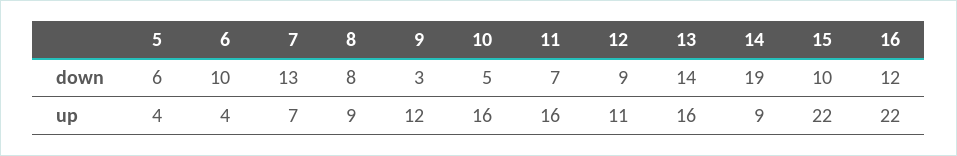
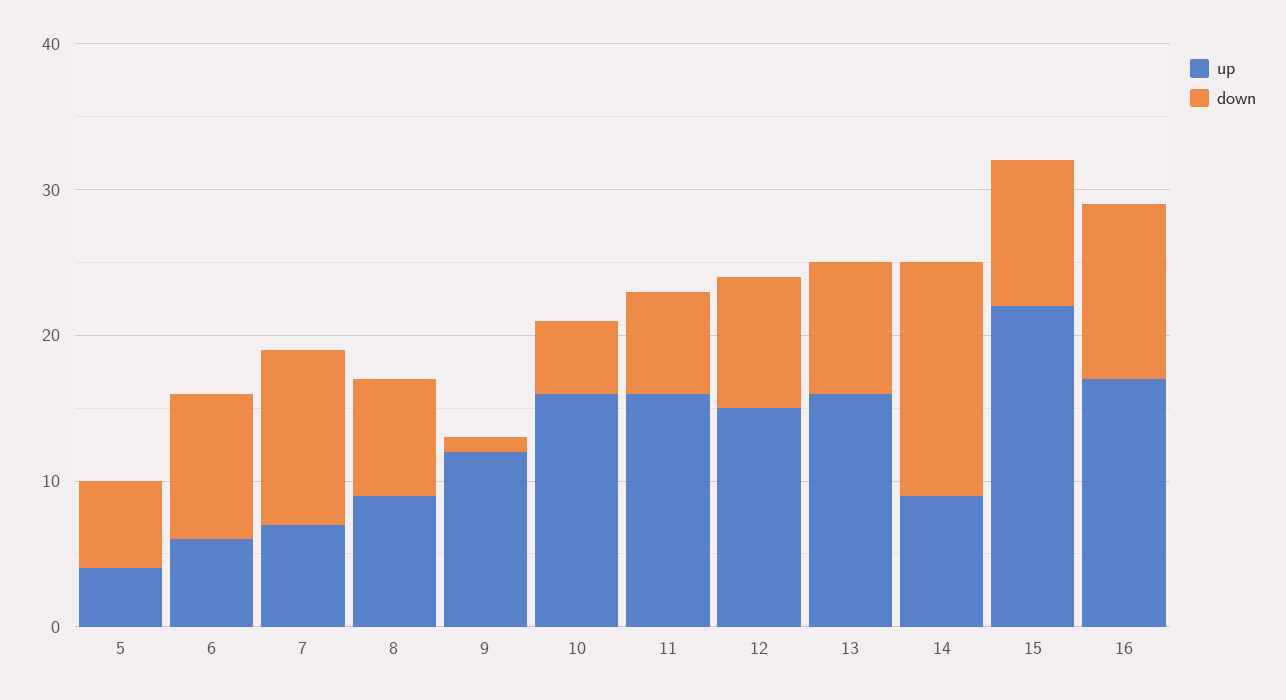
down, 7: 13 -> 12
down, 9: 3 -> 1
down, 13: 14 -> 9
down, 14: 19 -> 16
up, 6: 4 -> 6
up, 12: 11 -> 15
up, 16: 22 -> 17

